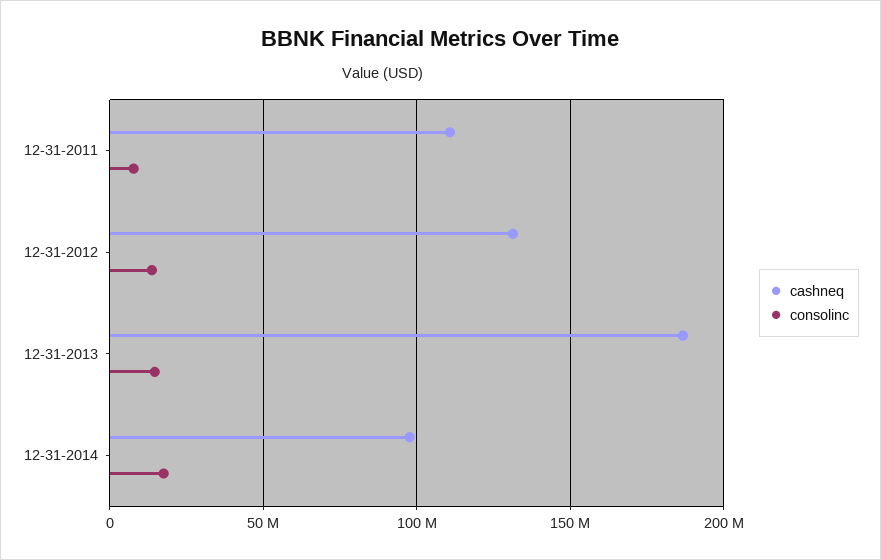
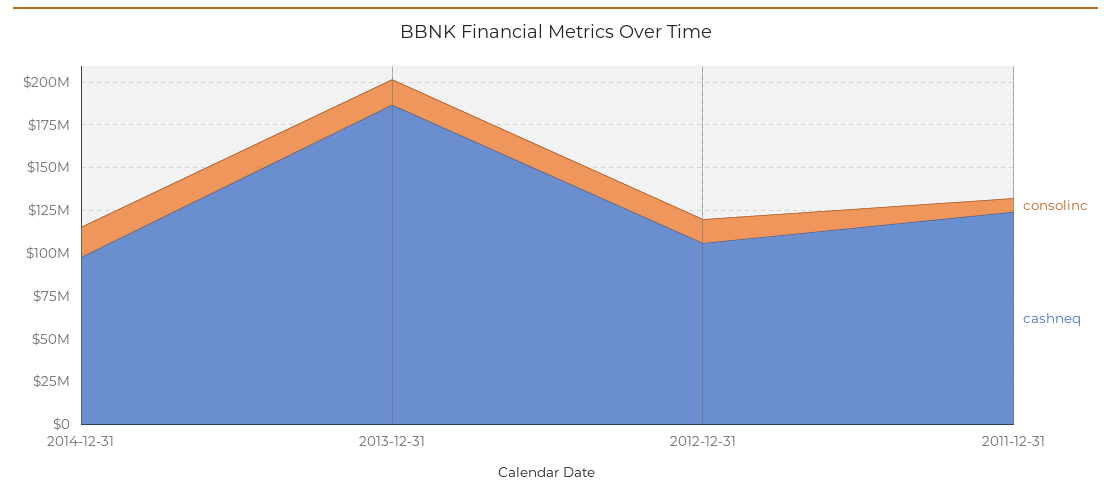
cashneq, 12-31-2011: 110000000 -> 125000000
cashneq, 12-31-2012: 130000000 -> 105000000

